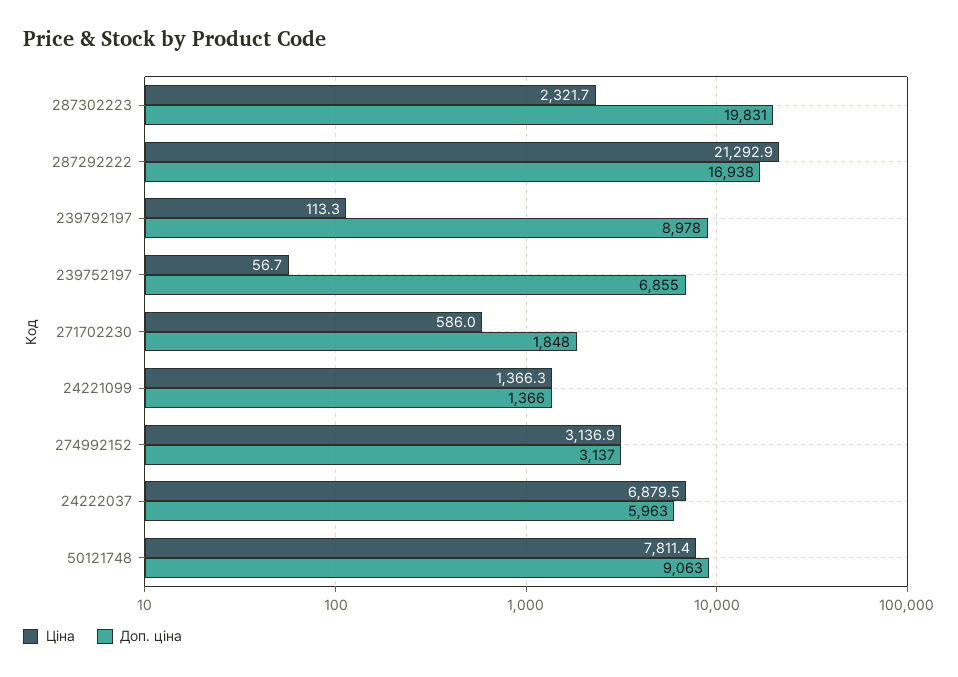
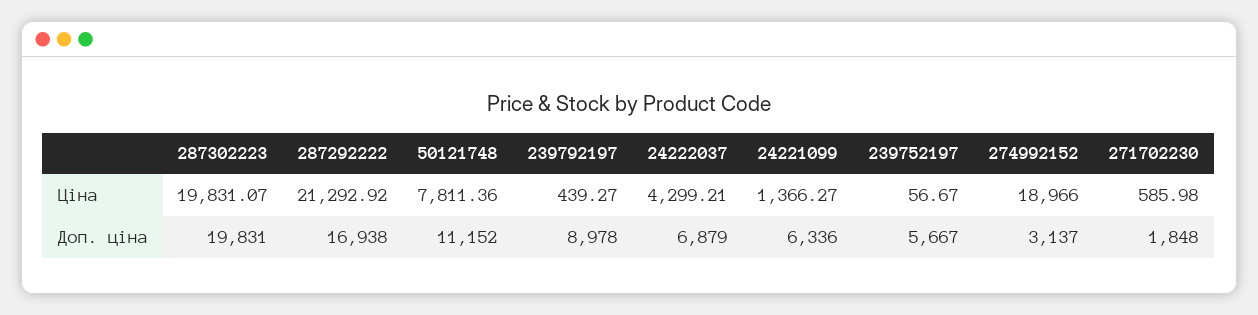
Ціна, 287302223: 2321.7 -> 19831.07
Ціна, 239792197: 113.3 -> 439.27
Доп. ціна, 239752197: 6855 -> 5667
Доп. ціна, 24221099: 1366 -> 6336
Ціна, 274992152: 3136.9 -> 18966
Ціна, 24222037: 6879.5 -> 4299.21
Доп. ціна, 24222037: 5963 -> 6879
Доп. ціна, 50121748: 9063 -> 11152

